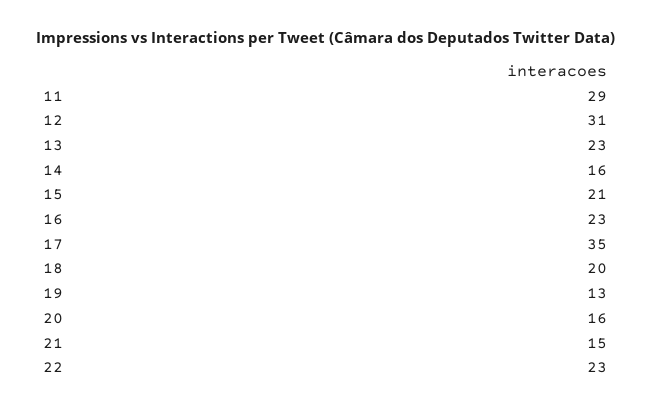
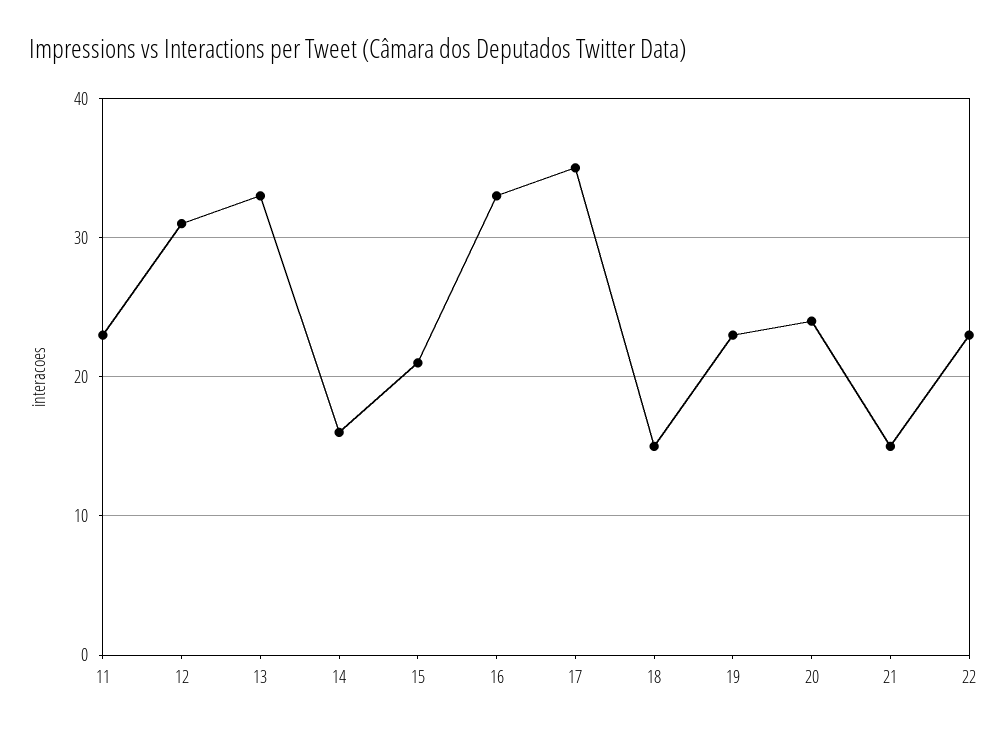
11: 29 -> 23
13: 23 -> 33
16: 23 -> 33
18: 20 -> 15
19: 13 -> 23
20: 16 -> 24

